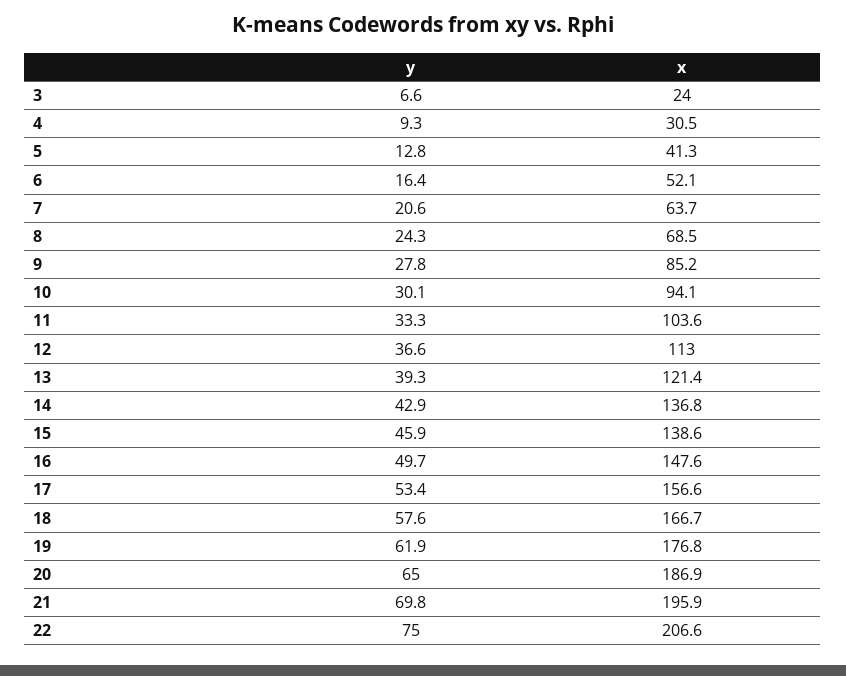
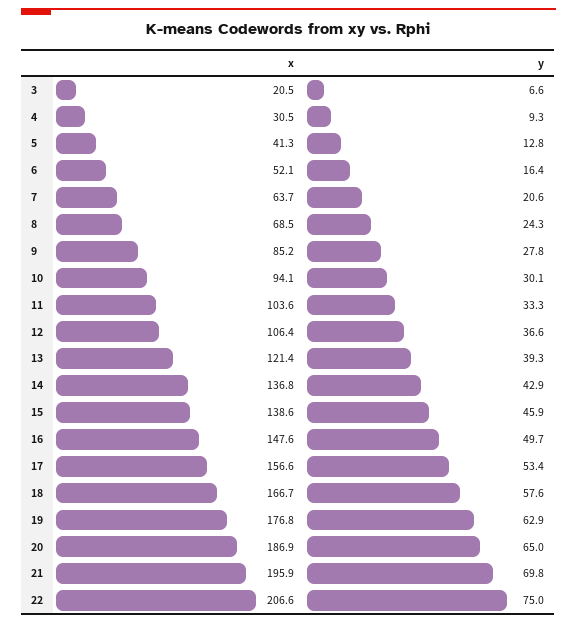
x, 3: 24 -> 20.5
x, 12: 113 -> 106.4
y, 19: 61.9 -> 62.9

